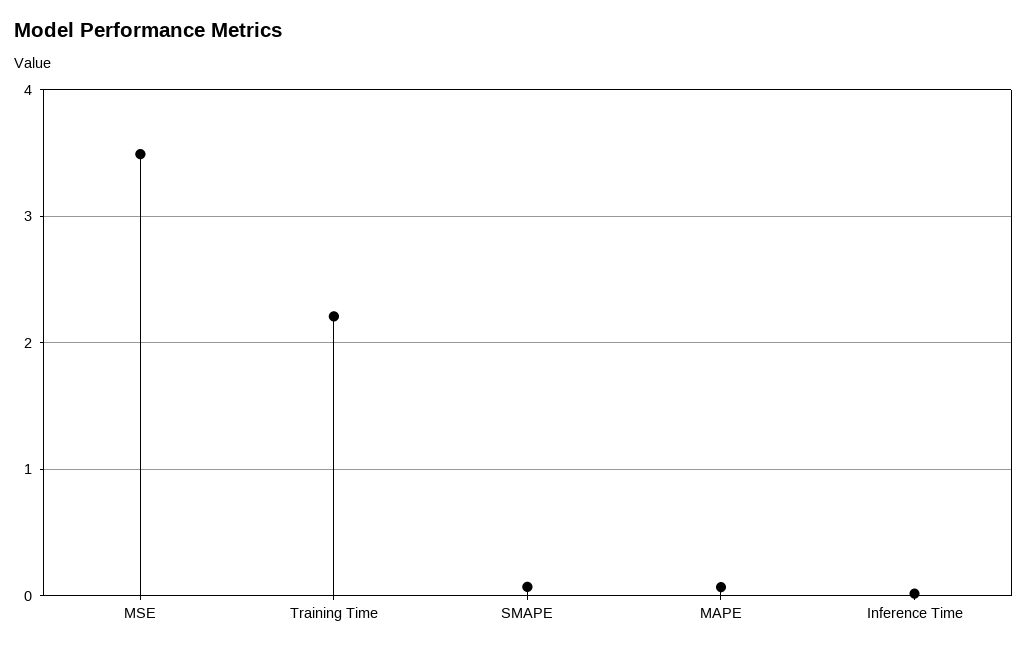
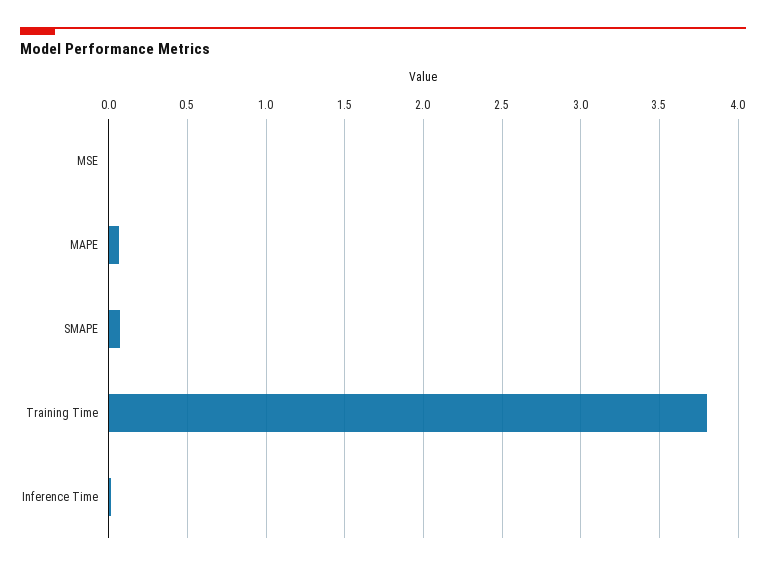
MSE: 3.5 -> 0
Training Time: 2.2 -> 3.8

